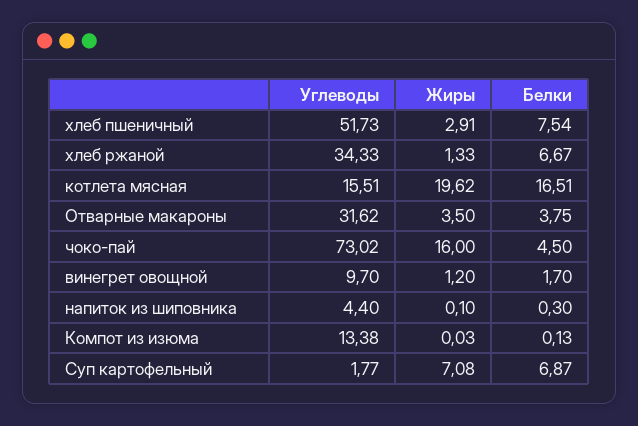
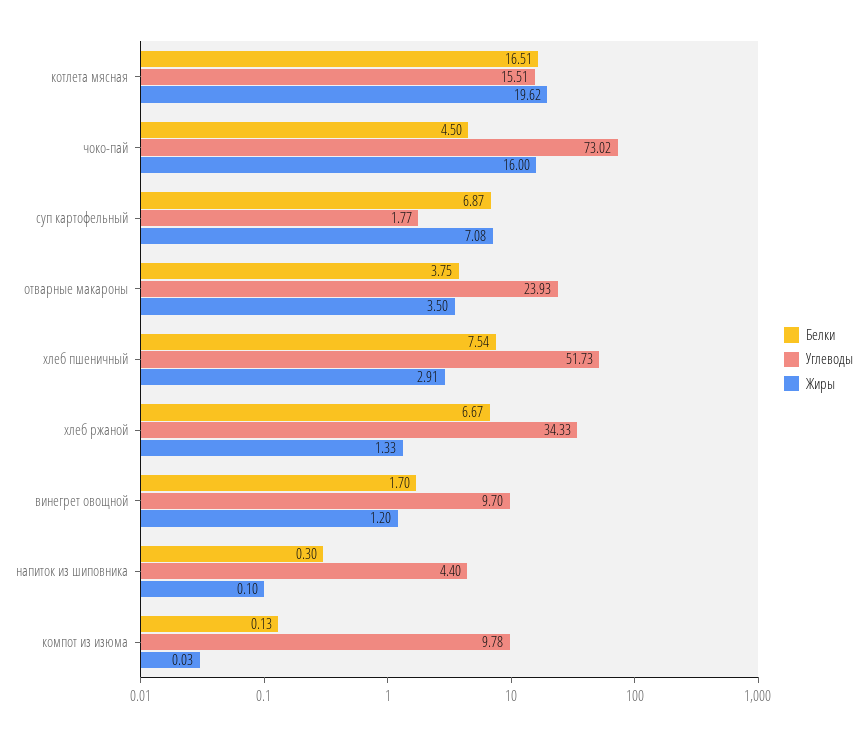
Углеводы, Отварные макароны: 31.62 -> 23.93
Углеводы, Компот из изюма: 13.38 -> 9.78

